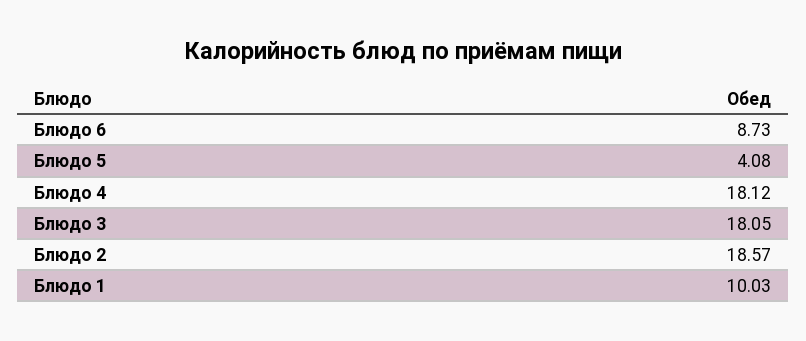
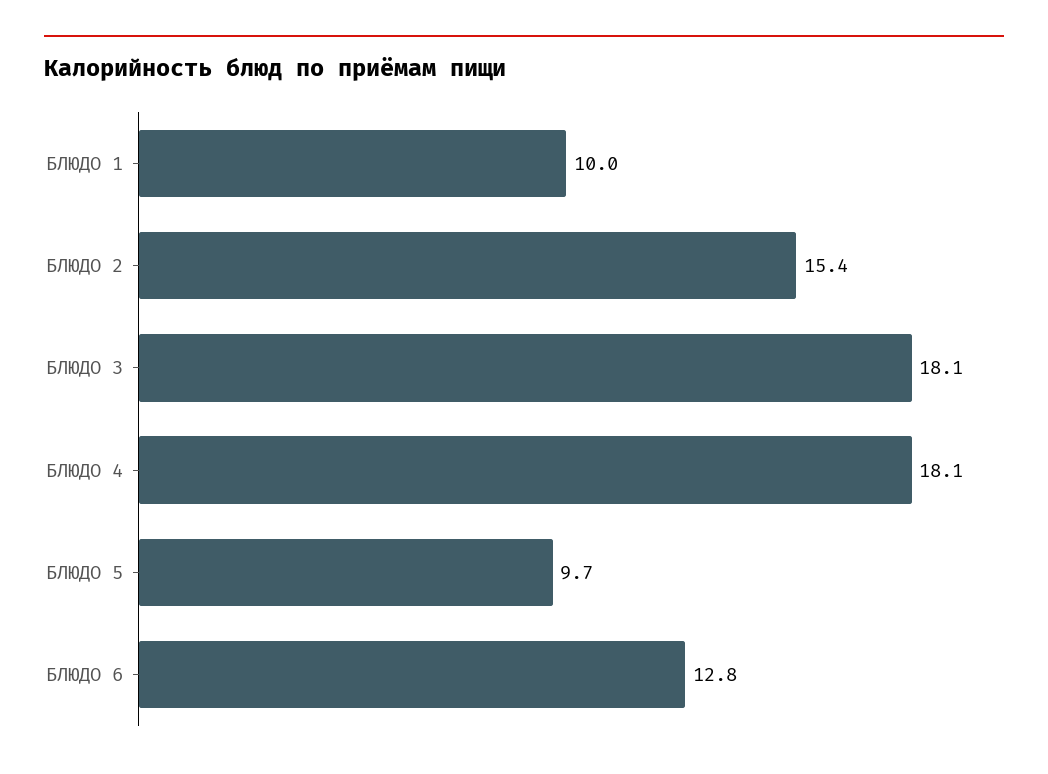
Блюдо 6: 8.73 -> 12.8
Блюдо 5: 4.08 -> 9.7
Блюдо 2: 18.57 -> 15.4

